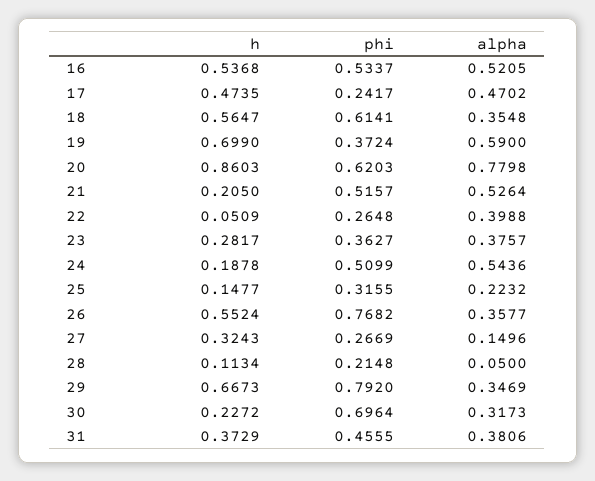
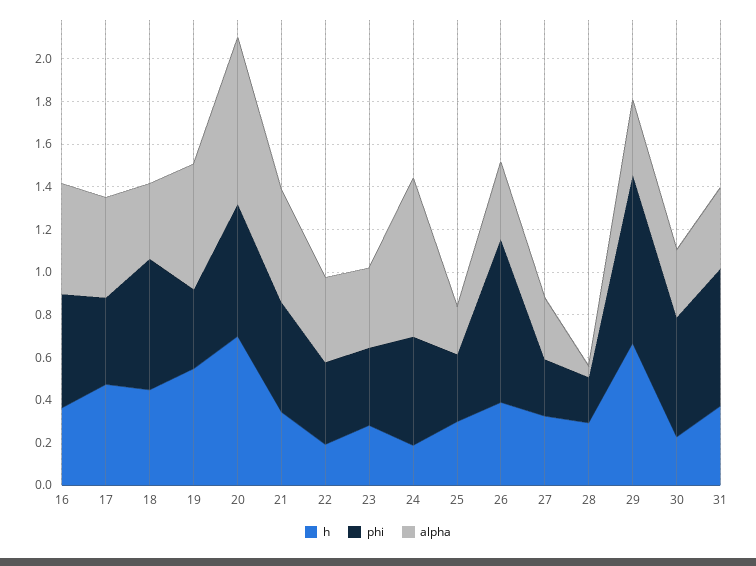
h, 16: 0.5368 -> 0.35
phi, 17: 0.2417 -> 0.4
h, 18: 0.5647 -> 0.45
h, 19: 0.699 -> 0.55
h, 20: 0.8603 -> 0.7
h, 21: 0.205 -> 0.35
h, 22: 0.0509 -> 0.2
phi, 22: 0.2648 -> 0.4
alpha, 24: 0.5436 -> 0.75
h, 25: 0.1477 -> 0.3
h, 26: 0.5524 -> 0.4
alpha, 27: 0.1496 -> 0.3
h, 28: 0.1134 -> 0.3
phi, 30: 0.6964 -> 0.55
phi, 31: 0.4555 -> 0.65

